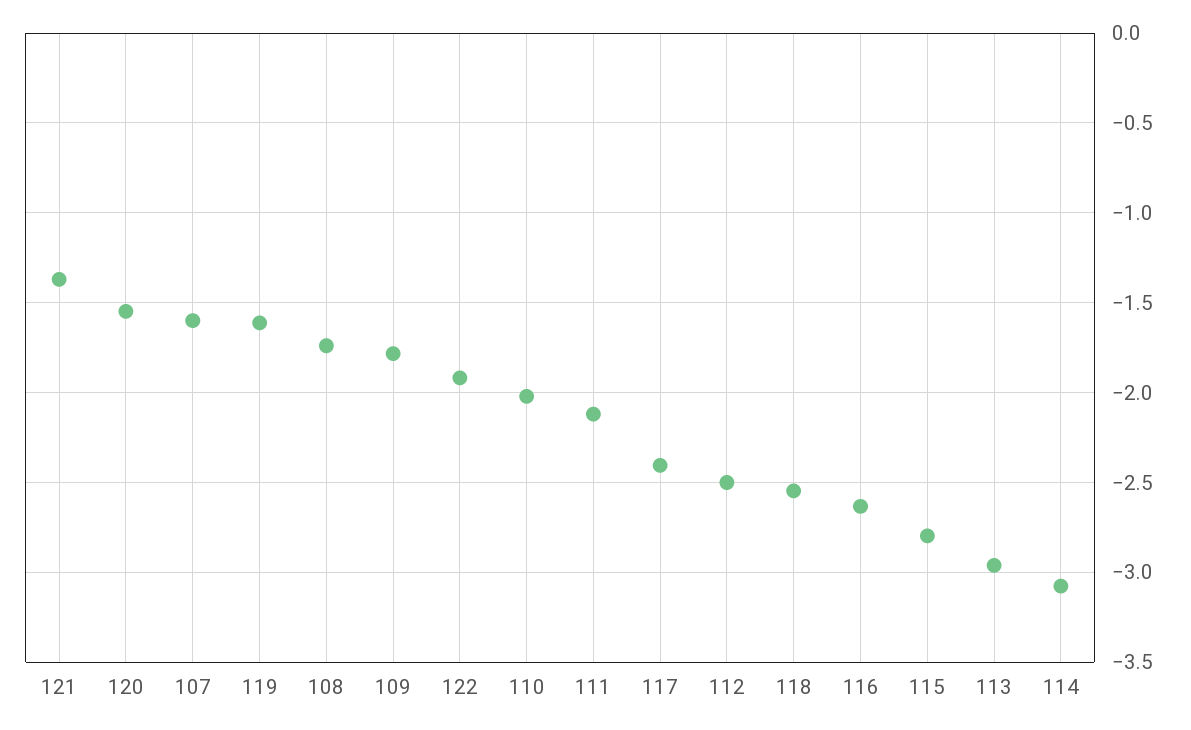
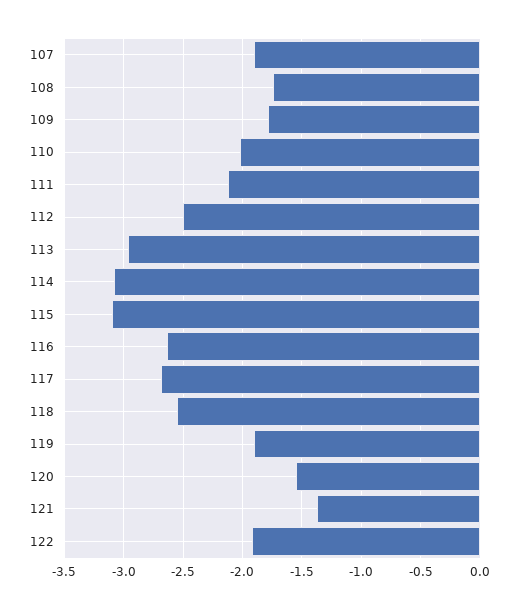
107: -1.6 -> -1.9
119: -1.6 -> -1.9
117: -2.4 -> -2.7
115: -2.8 -> -3.1

